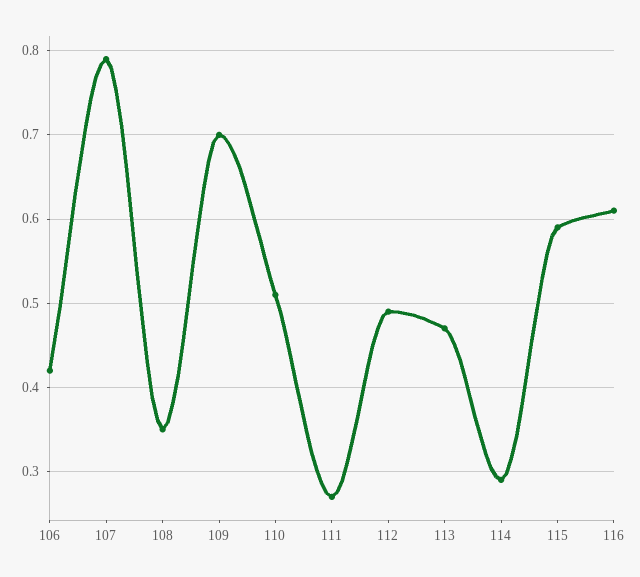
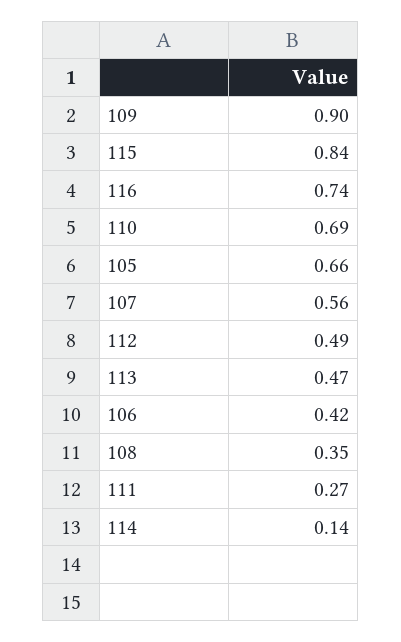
107: 0.79 -> 0.56
109: 0.7 -> 0.9
110: 0.51 -> 0.69
114: 0.29 -> 0.14
115: 0.59 -> 0.84
116: 0.61 -> 0.74
105: none -> 0.66

